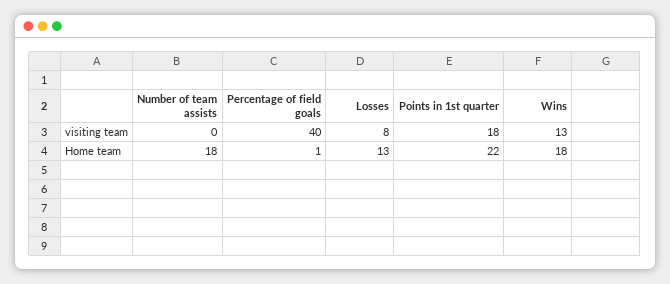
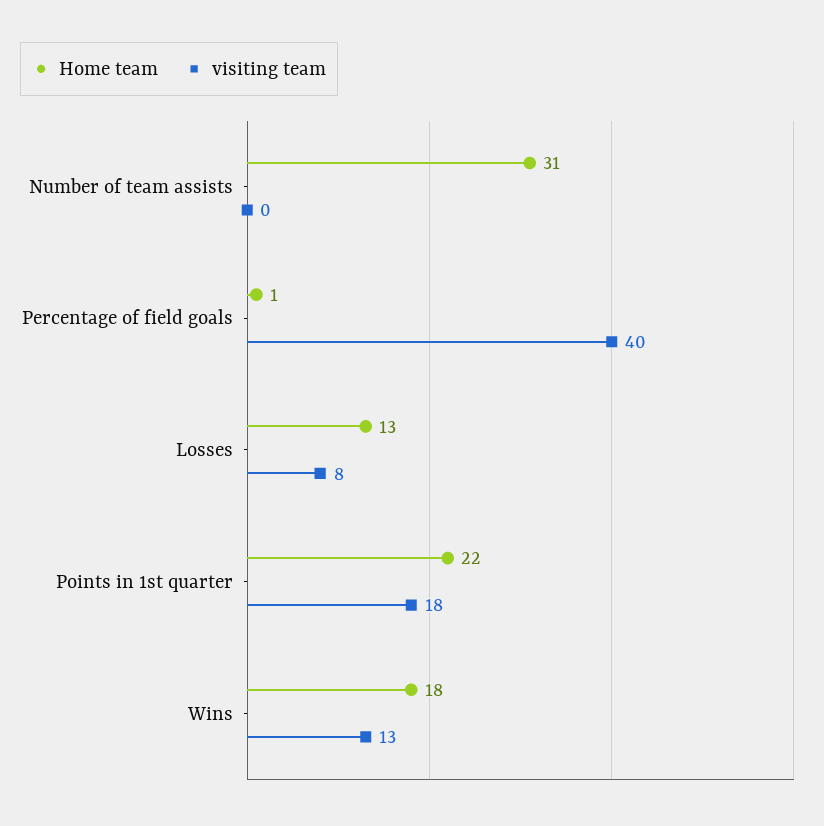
Home team, Number of team assists: 18 -> 31

